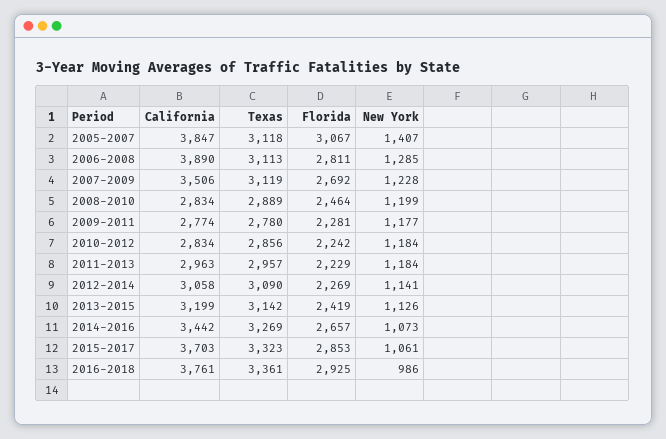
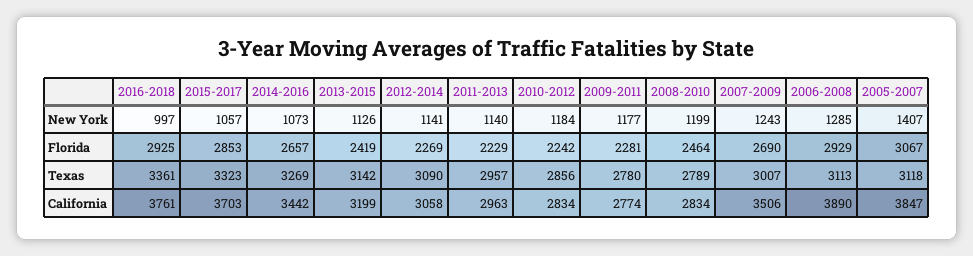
Florida, 2006-2008: 2811 -> 2929
Texas, 2007-2009: 3119 -> 3007
Florida, 2007-2009: 2692 -> 2690
New York, 2007-2009: 1228 -> 1243
Texas, 2008-2010: 2889 -> 2789
New York, 2011-2013: 1184 -> 1140
New York, 2015-2017: 1061 -> 1057
New York, 2016-2018: 986 -> 997

